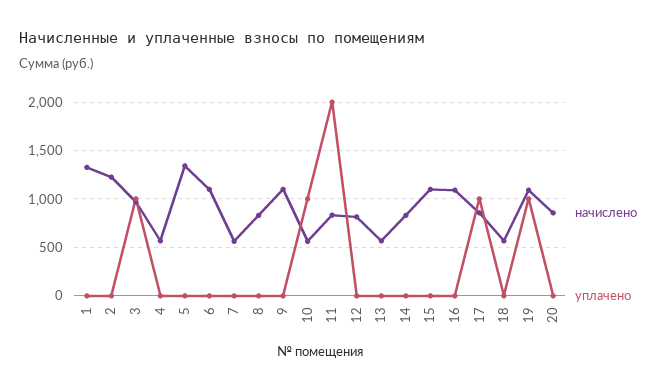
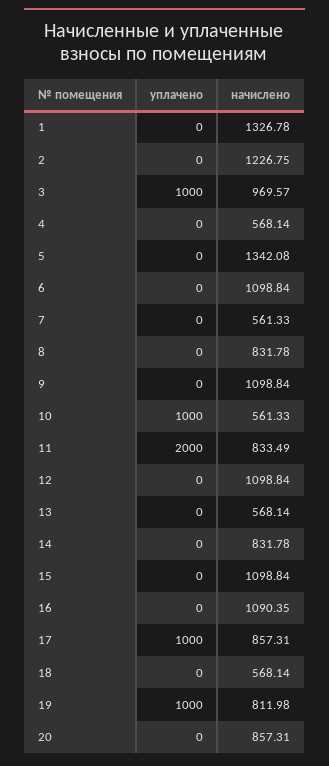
начислено, 12: 800 -> 1098.84
начислено, 19: 1100 -> 811.98

